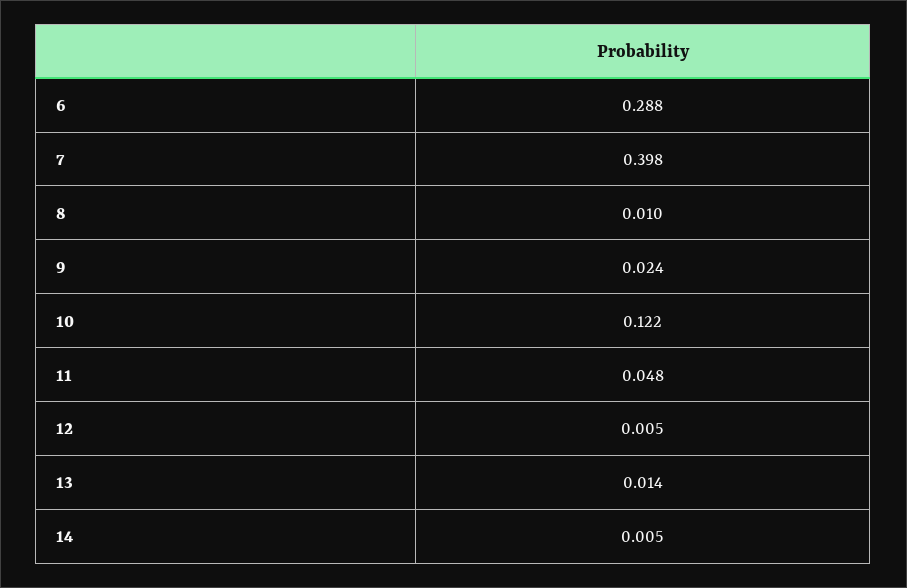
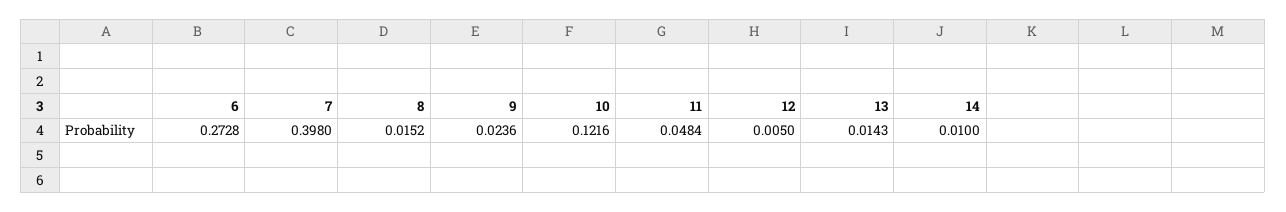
6: 0.288 -> 0.2728
8: 0.01 -> 0.0152
14: 0.005 -> 0.01

